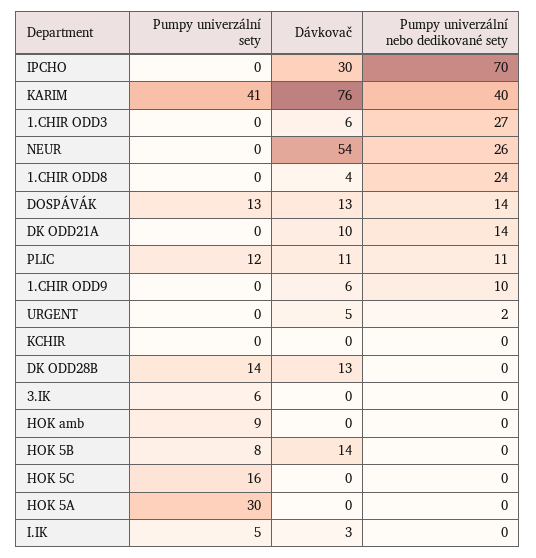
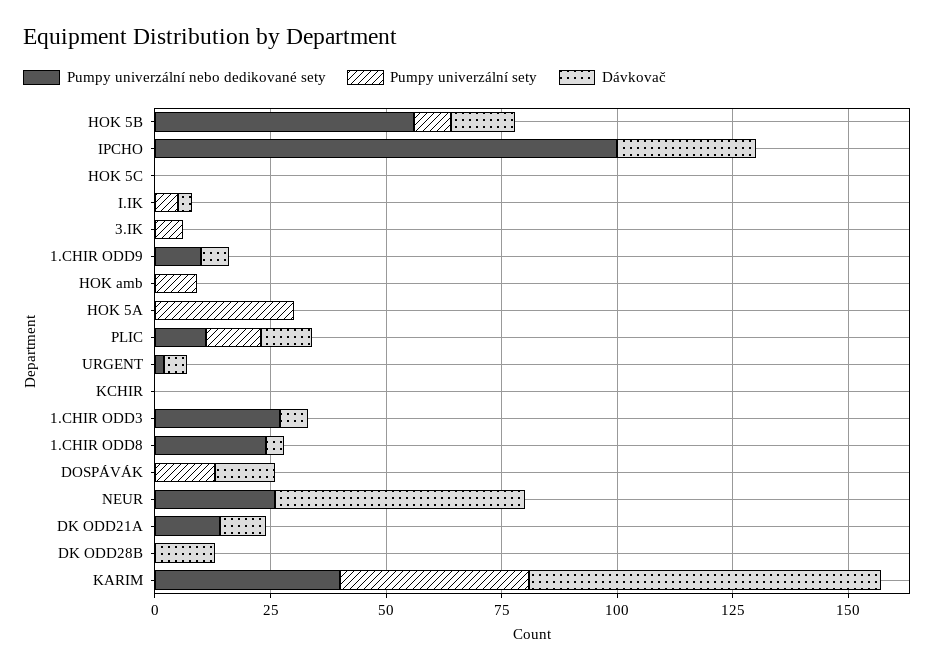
Pumpy univerzální nebo dedikované sety, IPCHO: 70 -> 100
Pumpy univerzální nebo dedikované sety, DOSPÁVÁK: 14 -> 0
Pumpy univerzální sety, DK ODD28B: 14 -> 0
Pumpy univerzální nebo dedikované sety, HOK 5B: 0 -> 55
Pumpy univerzální sety, HOK 5C: 16 -> 0

